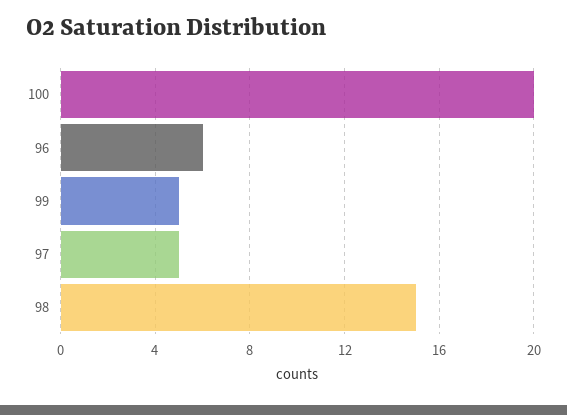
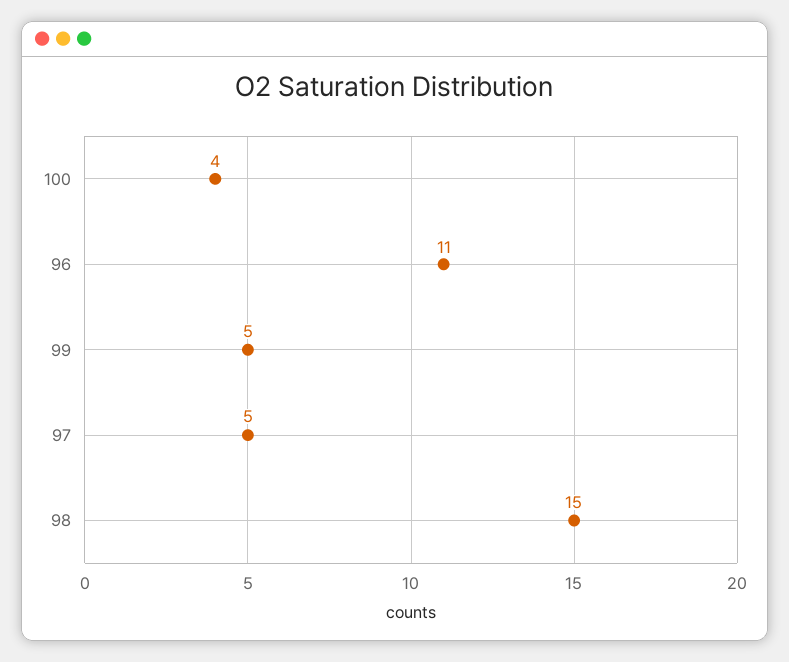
100: 20 -> 4
96: 6 -> 11

